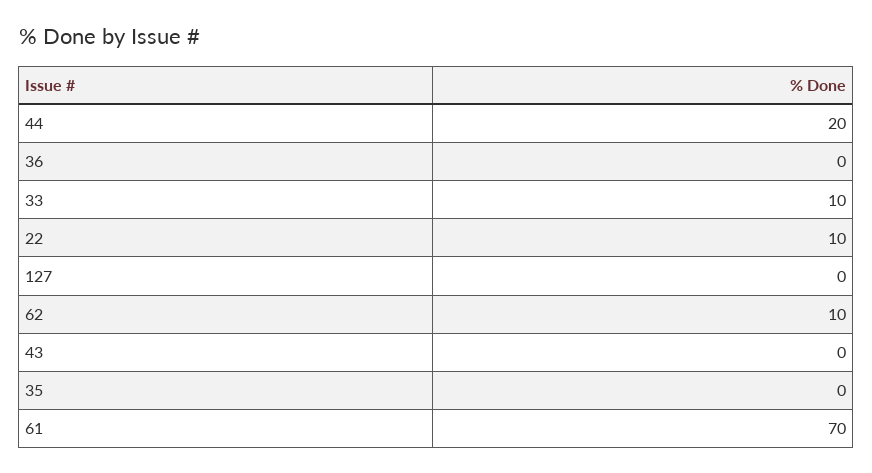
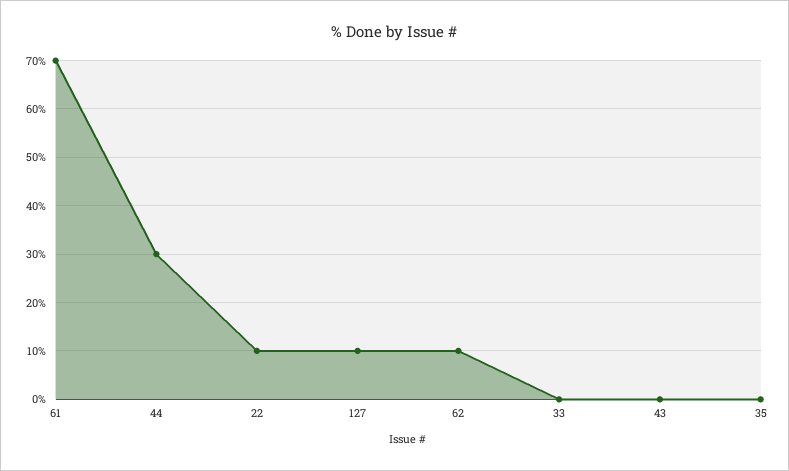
44: 20 -> 30
36: 0 -> none
33: 10 -> 0
127: 0 -> 10

